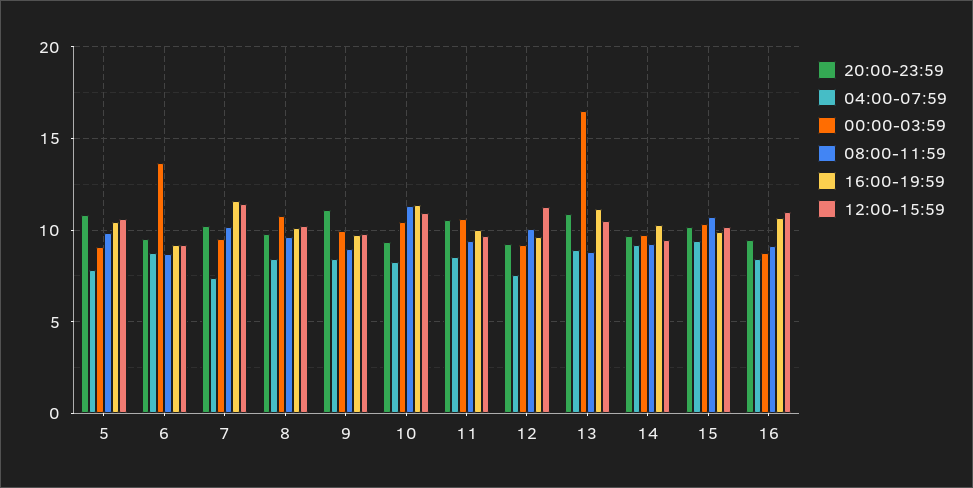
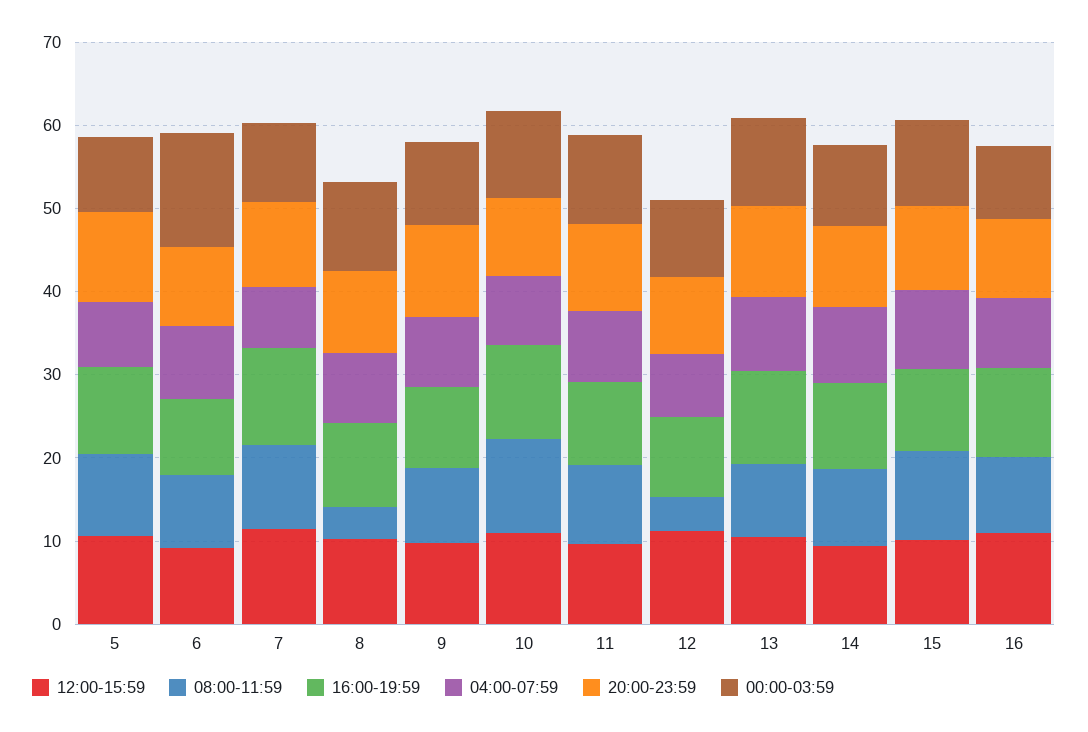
08:00-11:59, 8: 9.5 -> 4
08:00-11:59, 12: 10 -> 4
00:00-03:59, 13: 16.5 -> 10

